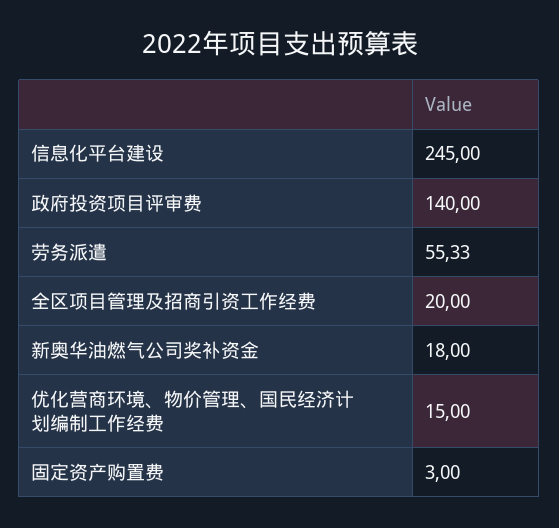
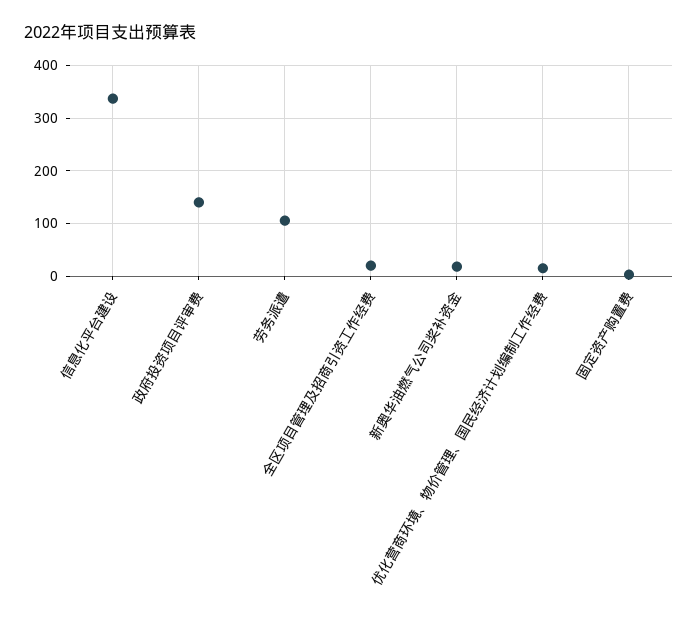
信息化平台建设: 245 -> 340
劳务派遣: 55.33 -> 100

